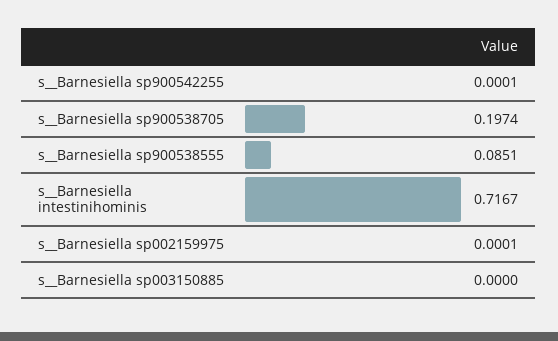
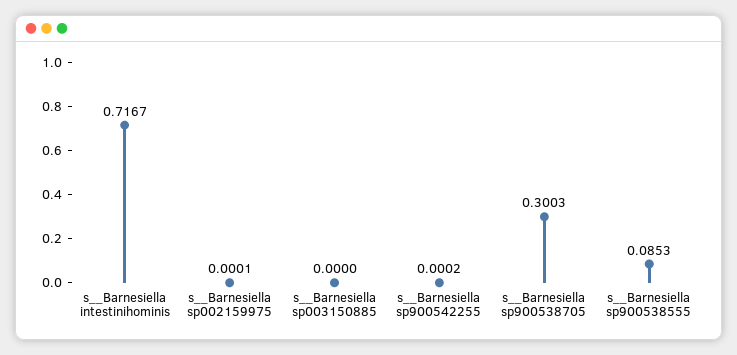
s__Barnesiella sp900542255: 0.0001 -> 0.0002
s__Barnesiella sp900538705: 0.1974 -> 0.3003
s__Barnesiella sp900538555: 0.0851 -> 0.0853

